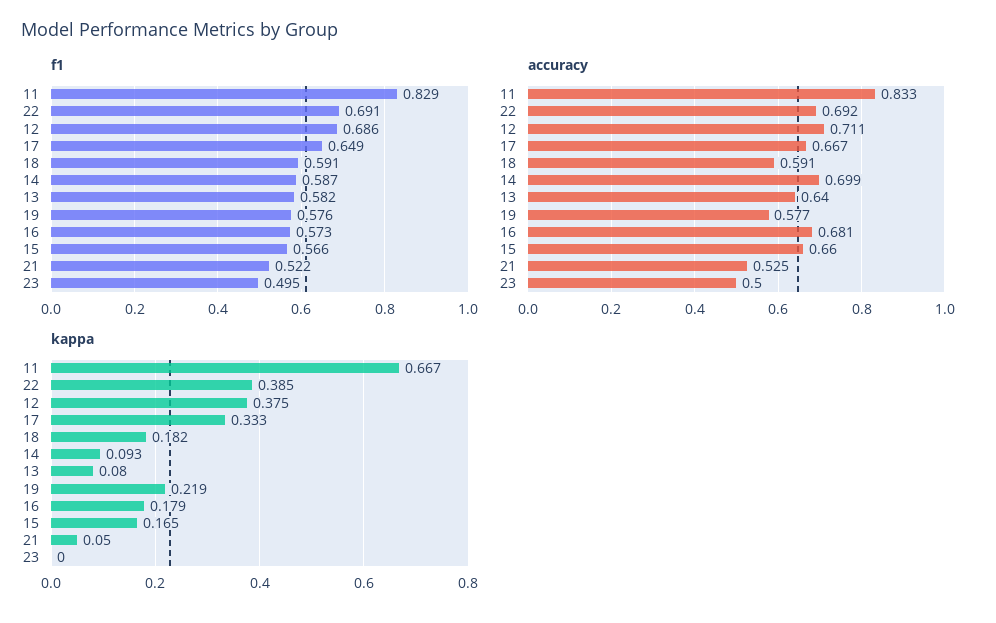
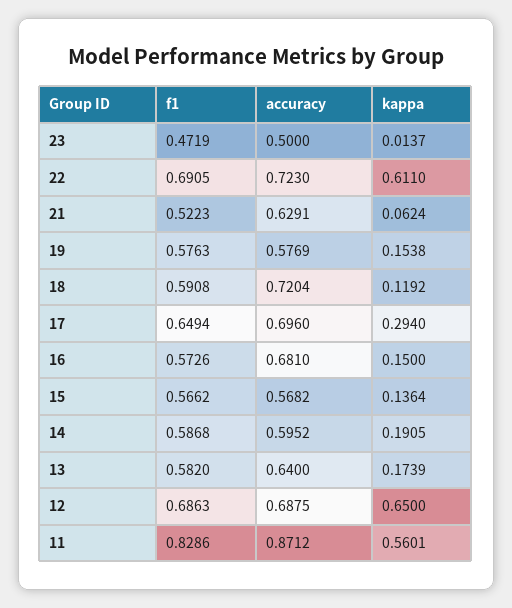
f1, 23: 0.495 -> 0.4719
accuracy, 11: 0.833 -> 0.8712
accuracy, 22: 0.692 -> 0.723
accuracy, 12: 0.711 -> 0.6875
accuracy, 17: 0.667 -> 0.696
accuracy, 18: 0.591 -> 0.7204
accuracy, 14: 0.699 -> 0.5952
accuracy, 15: 0.66 -> 0.5682
accuracy, 21: 0.525 -> 0.6291
kappa, 11: 0.667 -> 0.5601
kappa, 22: 0.385 -> 0.611
kappa, 12: 0.375 -> 0.65
kappa, 17: 0.333 -> 0.294
kappa, 18: 0.182 -> 0.1192
kappa, 14: 0.093 -> 0.1905
kappa, 13: 0.08 -> 0.1739
kappa, 19: 0.219 -> 0.1538
kappa, 16: 0.179 -> 0.15
kappa, 15: 0.165 -> 0.1364
kappa, 21: 0.05 -> 0.0624
kappa, 23: 0 -> 0.0137

